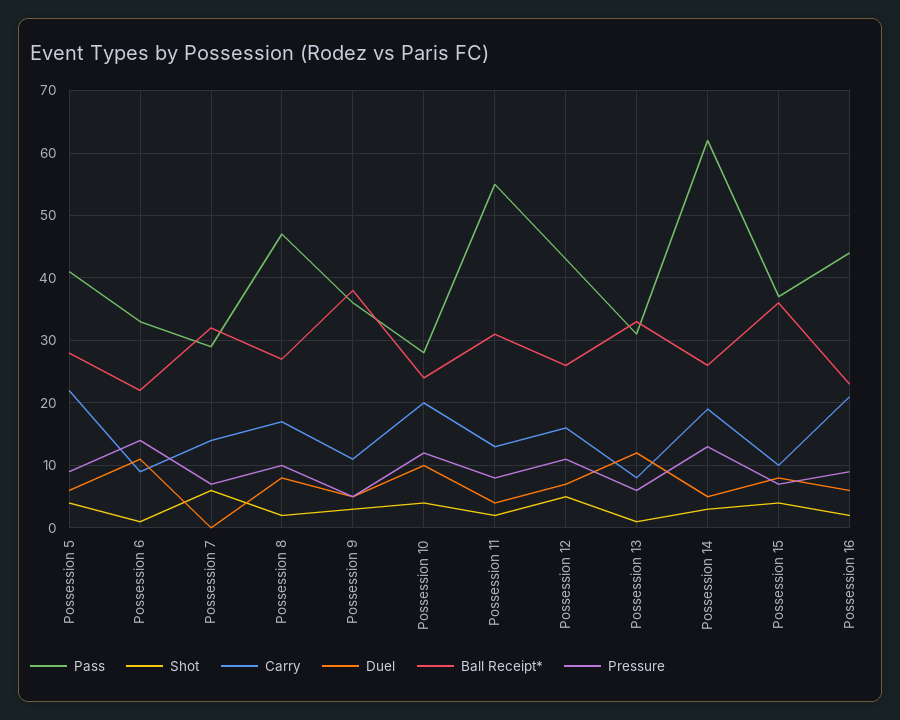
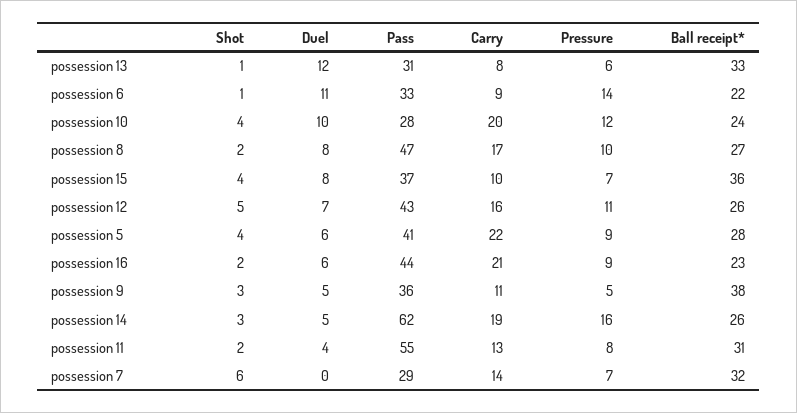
Pressure, Possession 14: 13 -> 16

